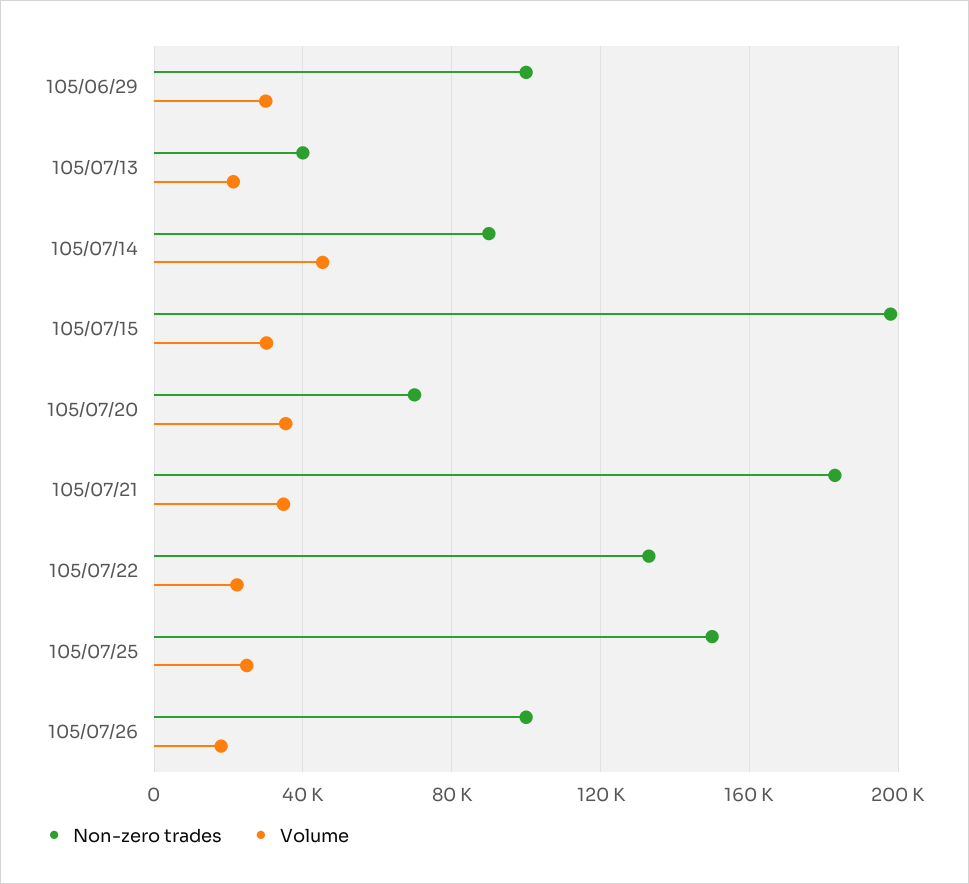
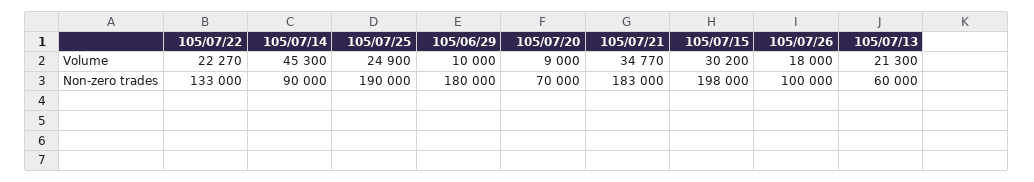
Non-zero trades, 105/06/29: 100000 -> 180000
Volume, 105/06/29: 30000 -> 10000
Non-zero trades, 105/07/13: 40000 -> 60000
Volume, 105/07/20: 35000 -> 9000
Non-zero trades, 105/07/25: 150000 -> 190000

